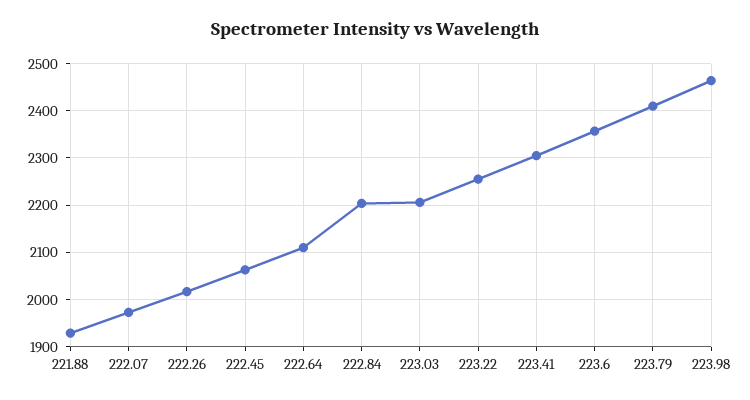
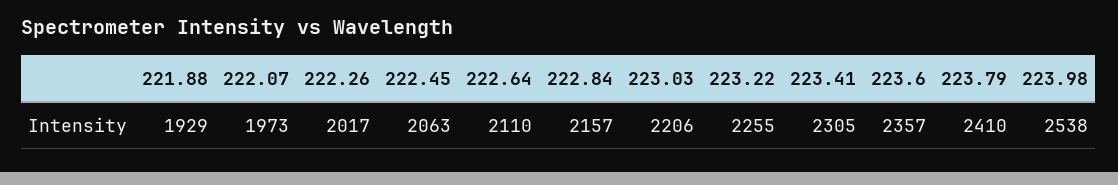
222.84: 2200 -> 2157
223.98: 2460 -> 2538

